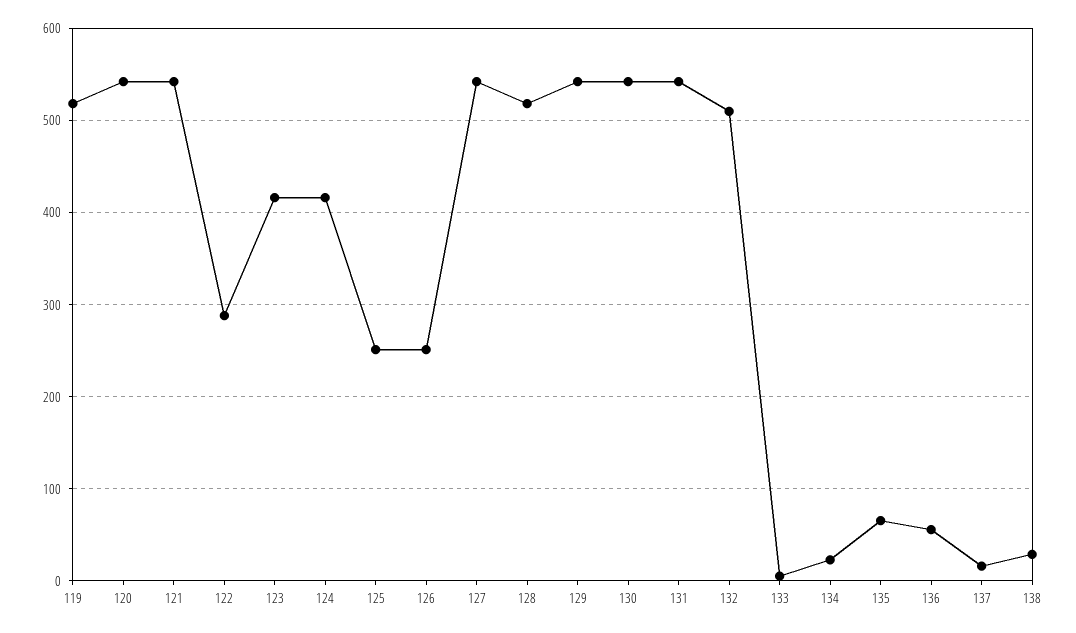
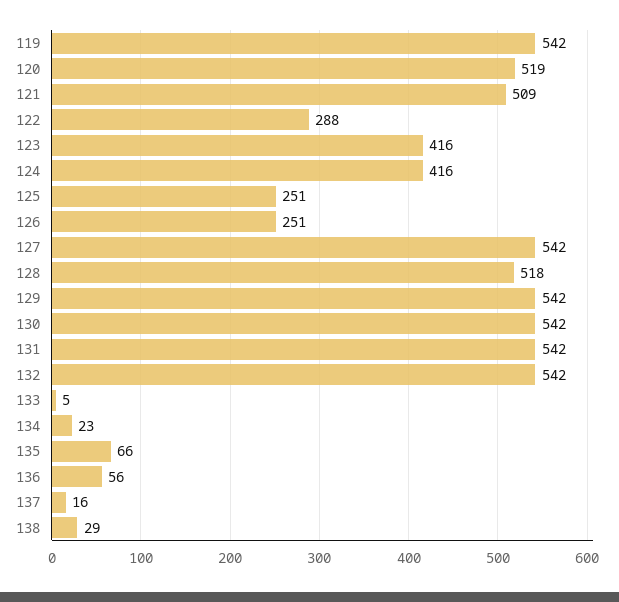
119: 520 -> 542
120: 540 -> 519
121: 540 -> 509
132: 510 -> 542

